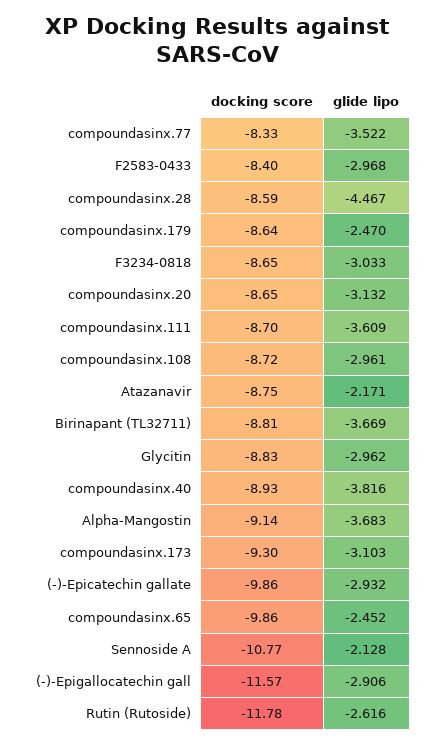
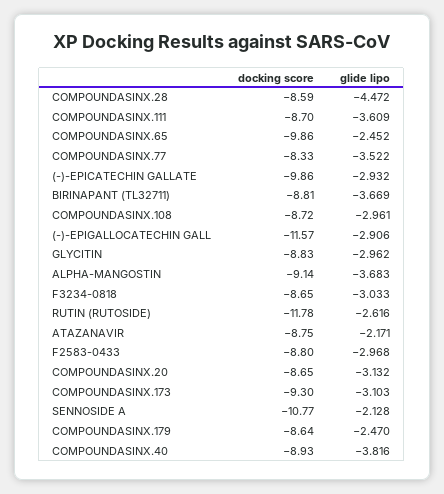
docking score, F2583-0433: -8.4 -> -8.8
glide lipo, compoundasinx.28: -4.467 -> -4.472

